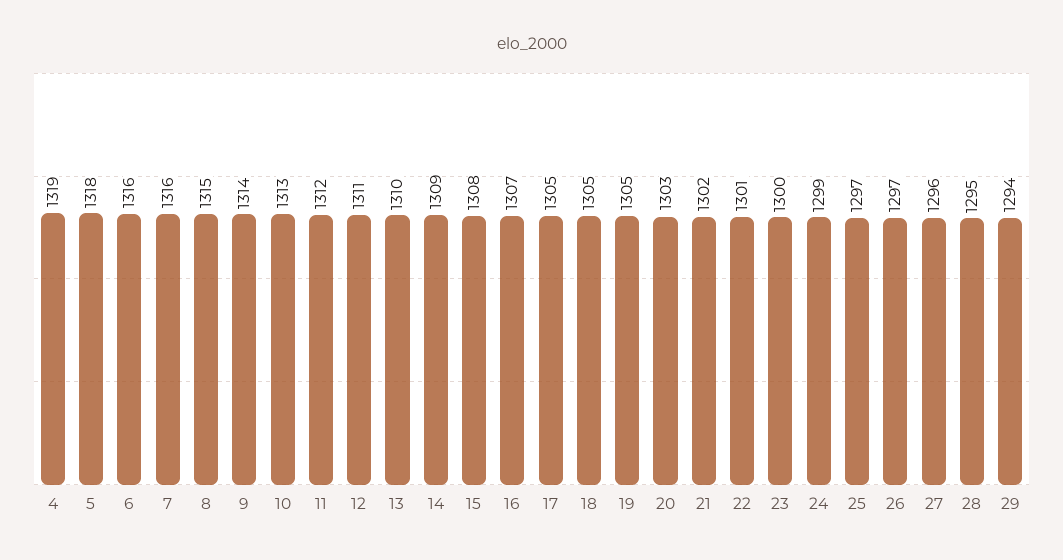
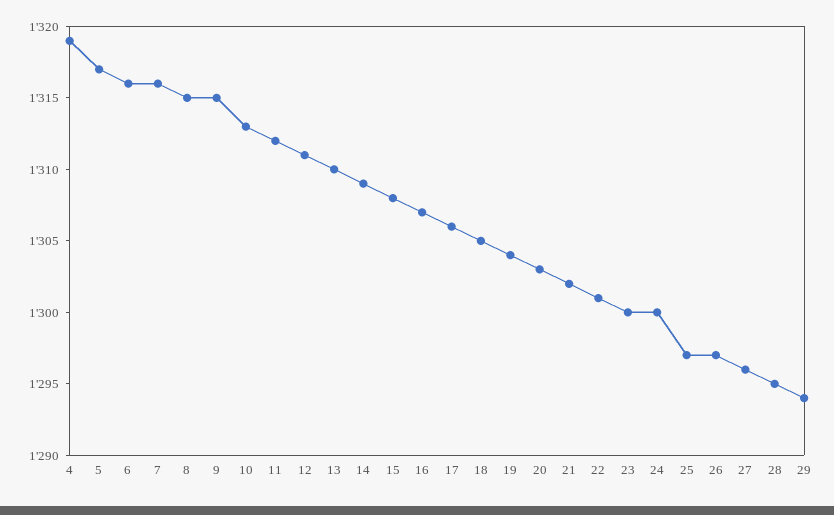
5: 1318 -> 1317
9: 1314 -> 1315
17: 1305 -> 1306
19: 1305 -> 1304
24: 1299 -> 1300

